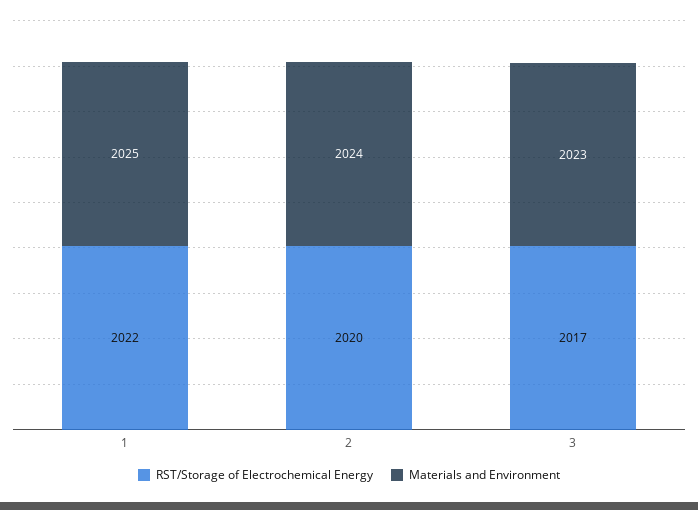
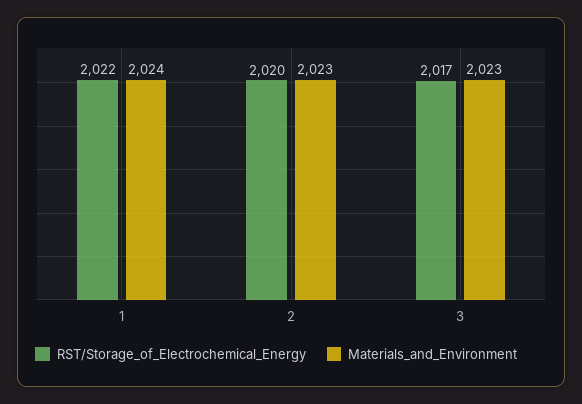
Materials and Environment, 1: 2025 -> 2024
Materials and Environment, 2: 2024 -> 2023

